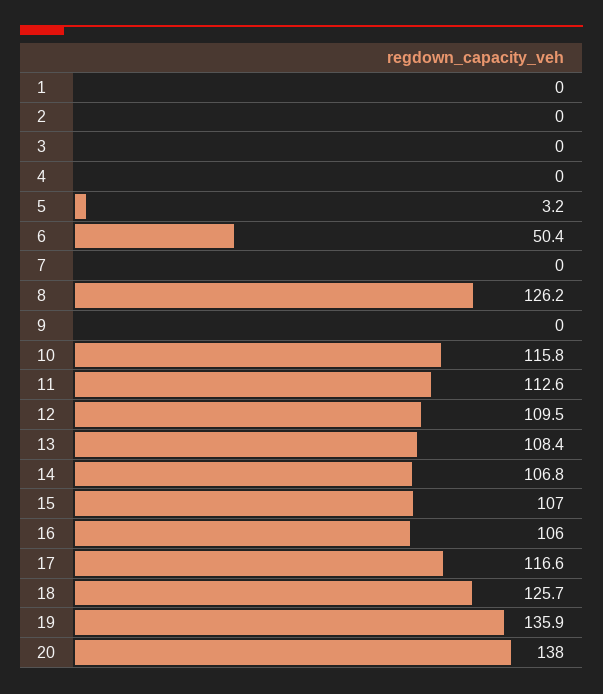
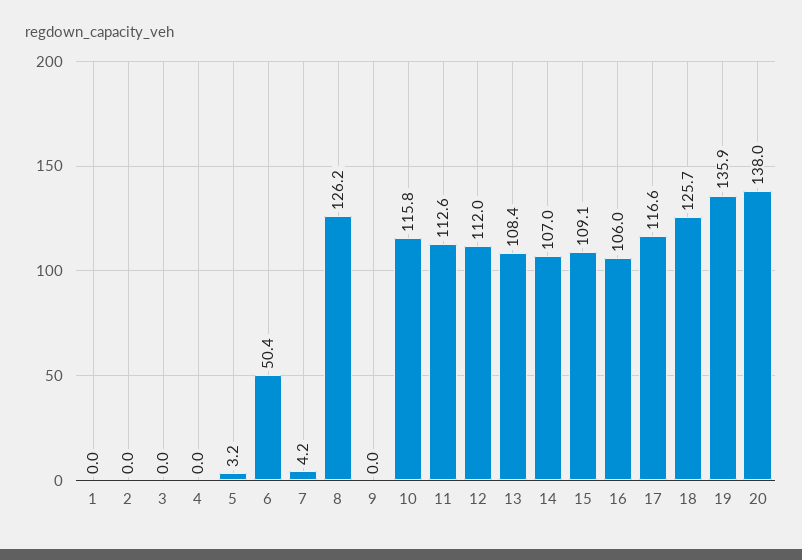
7: 0 -> 4.2
12: 109.5 -> 112
14: 106.8 -> 107
15: 107 -> 109.1

